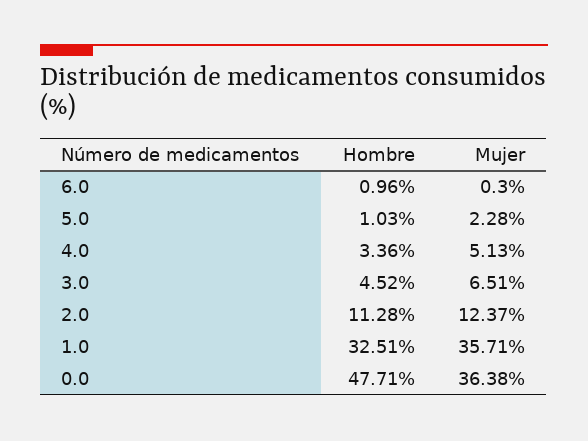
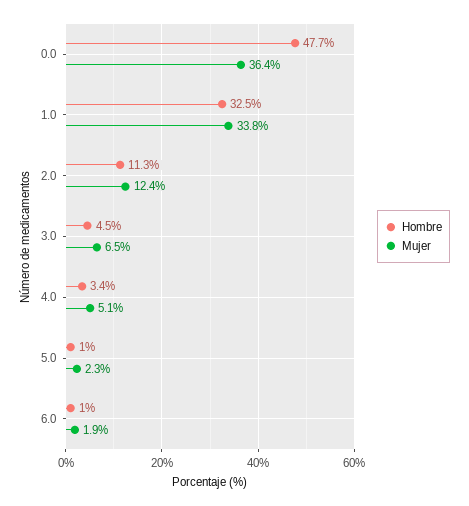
Mujer, 6.0: 0.3 -> 1.9
Mujer, 1.0: 35.71 -> 33.8

